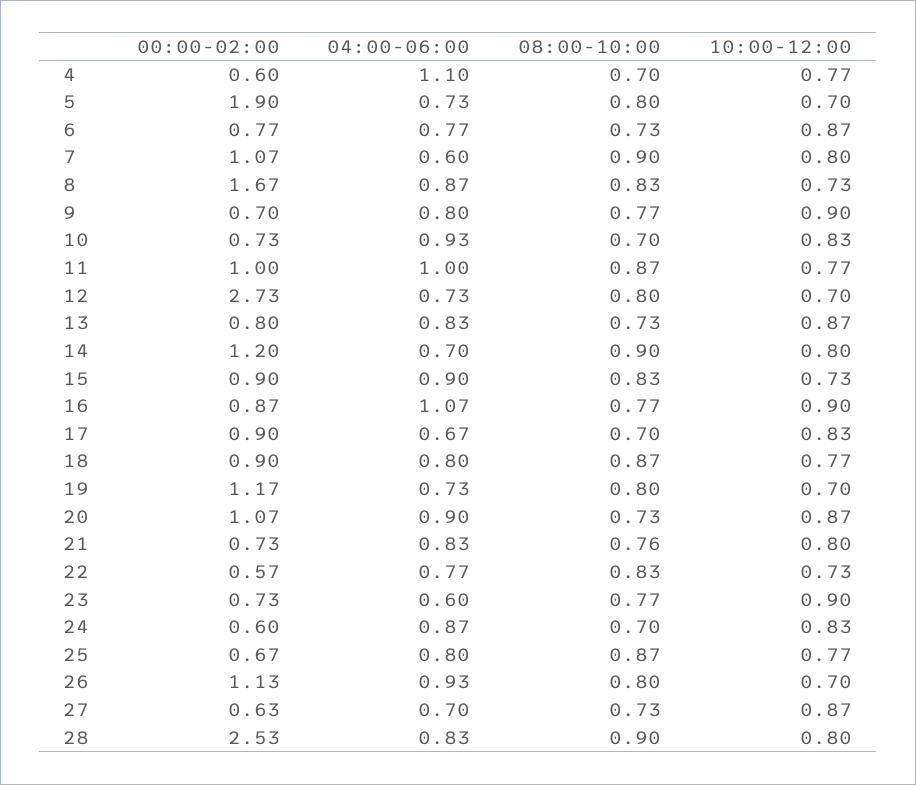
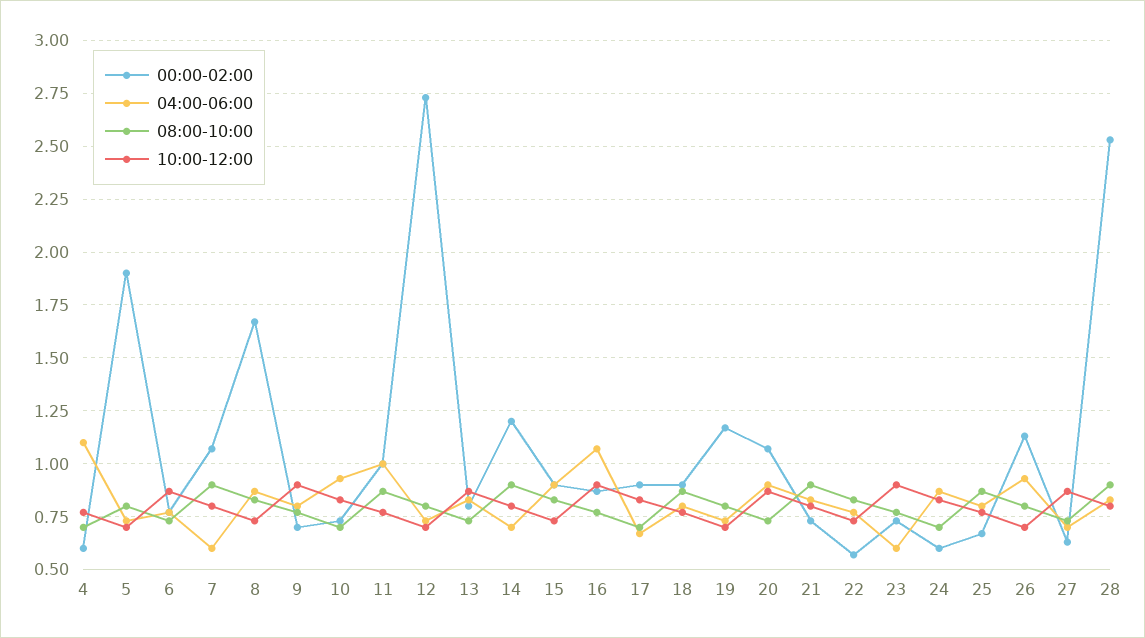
08:00-10:00, 21: 0.76 -> 0.9

